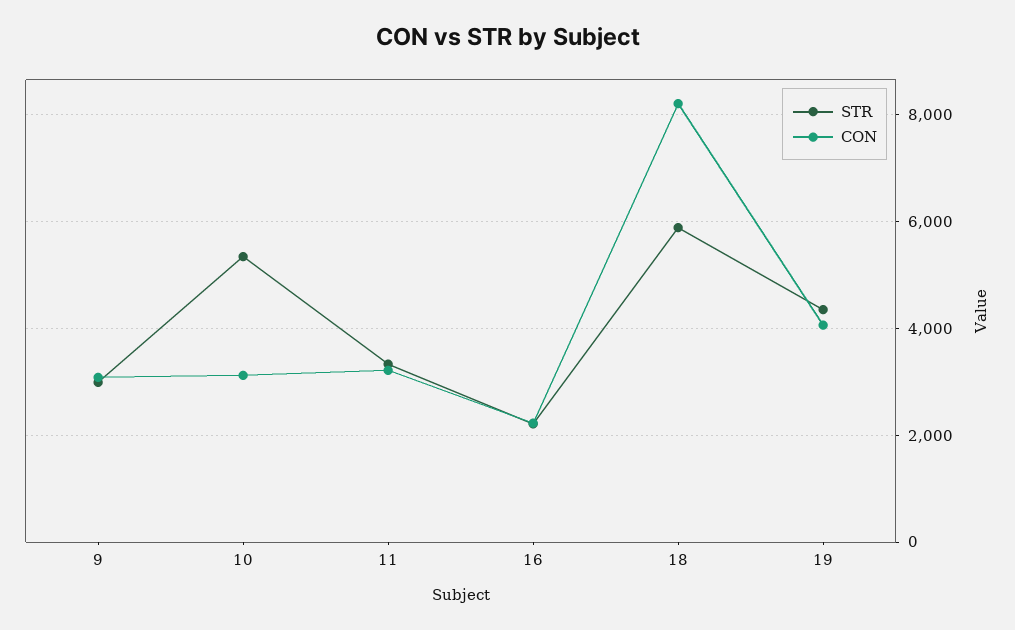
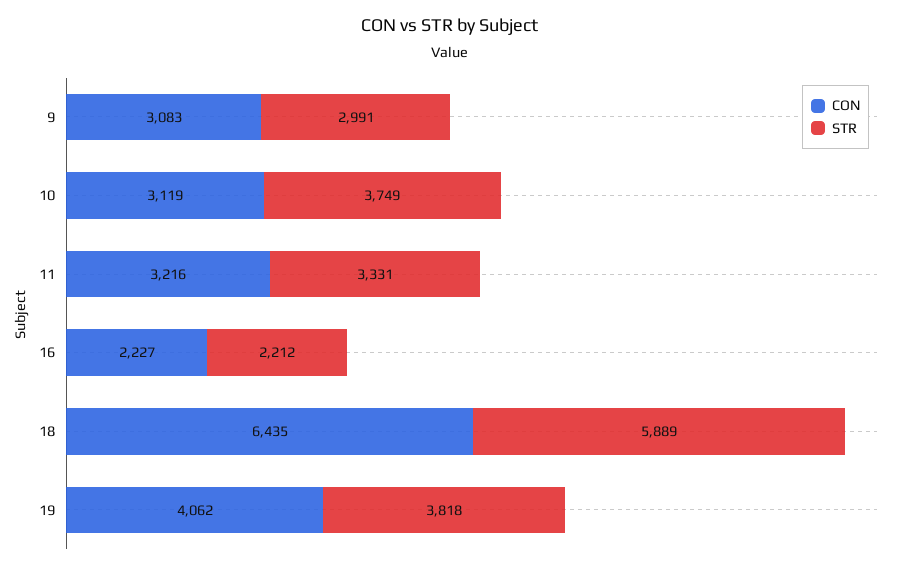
STR, 10: 5400 -> 3749
CON, 18: 8200 -> 6435
STR, 19: 4400 -> 3818

